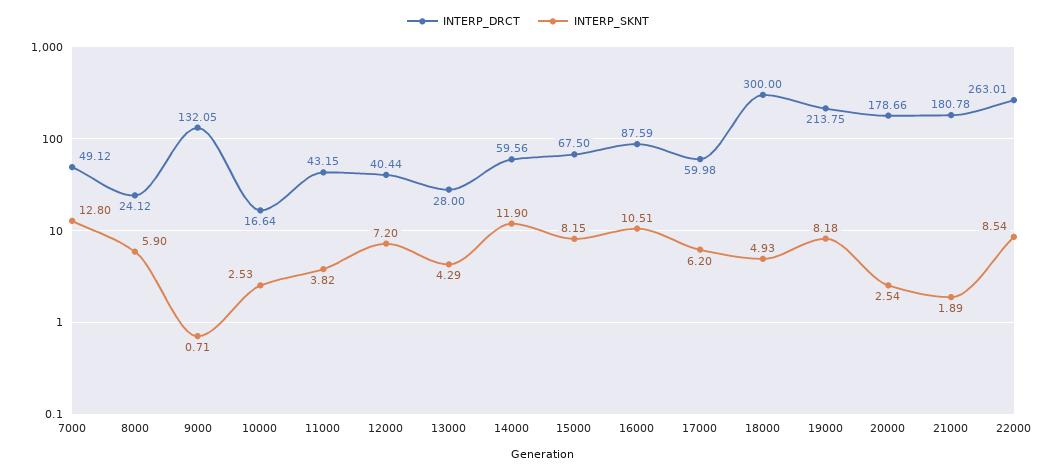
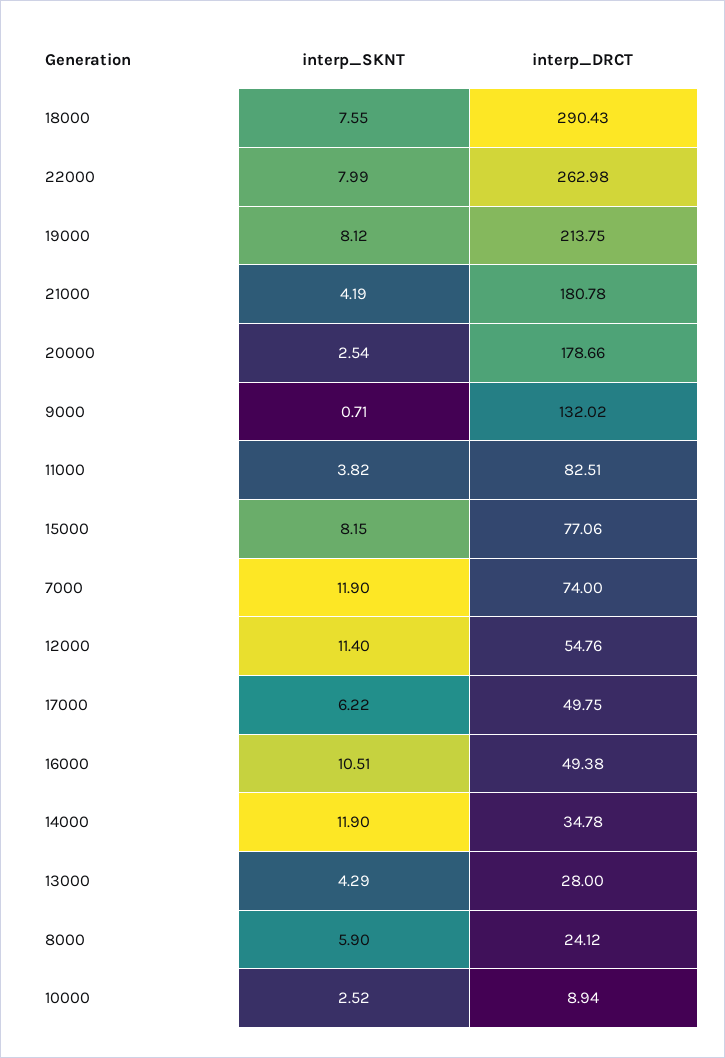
INTERP_DRCT, 7000: 49.12 -> 74
INTERP_SKNT, 7000: 12.8 -> 11.9
INTERP_DRCT, 9000: 132.05 -> 132.02
INTERP_DRCT, 10000: 16.64 -> 8.94
INTERP_SKNT, 10000: 2.53 -> 2.52
INTERP_DRCT, 11000: 43.15 -> 82.51
INTERP_DRCT, 12000: 40.44 -> 54.76
INTERP_SKNT, 12000: 7.2 -> 11.4
INTERP_DRCT, 14000: 59.56 -> 34.78
INTERP_DRCT, 15000: 67.5 -> 77.06
INTERP_DRCT, 16000: 87.59 -> 49.38
INTERP_DRCT, 17000: 59.98 -> 49.75
INTERP_SKNT, 17000: 6.2 -> 6.22
INTERP_DRCT, 18000: 300 -> 290.43
INTERP_SKNT, 18000: 4.93 -> 7.55
INTERP_SKNT, 19000: 8.18 -> 8.12
INTERP_SKNT, 21000: 1.89 -> 4.19
INTERP_DRCT, 22000: 263.01 -> 262.98
INTERP_SKNT, 22000: 8.54 -> 7.99

